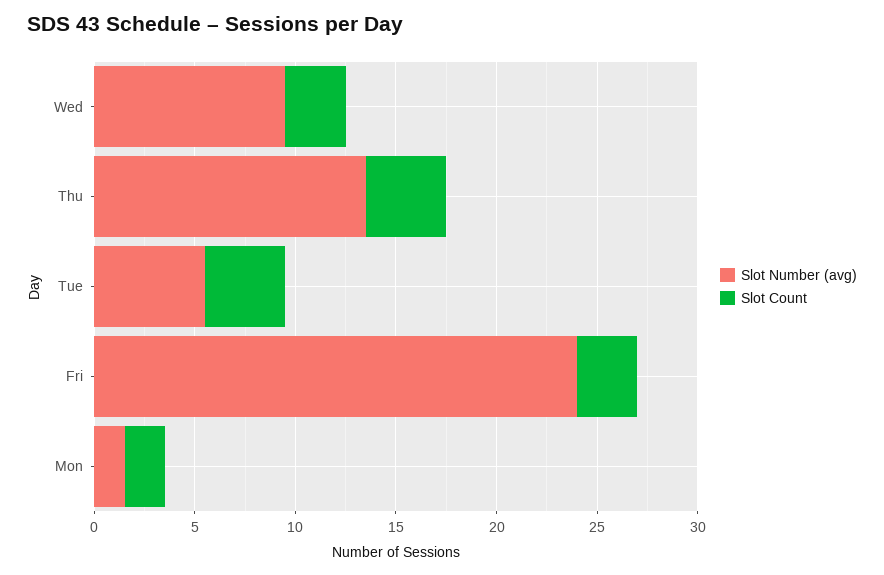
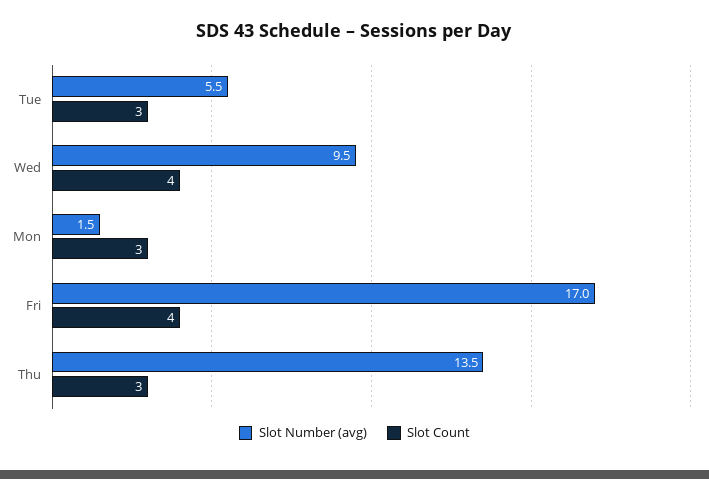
Slot Count, Wed: 3 -> 4
Slot Count, Thu: 4 -> 3
Slot Count, Tue: 4 -> 3
Slot Number (avg), Fri: 24 -> 17
Slot Count, Fri: 3 -> 4
Slot Count, Mon: 2 -> 3

